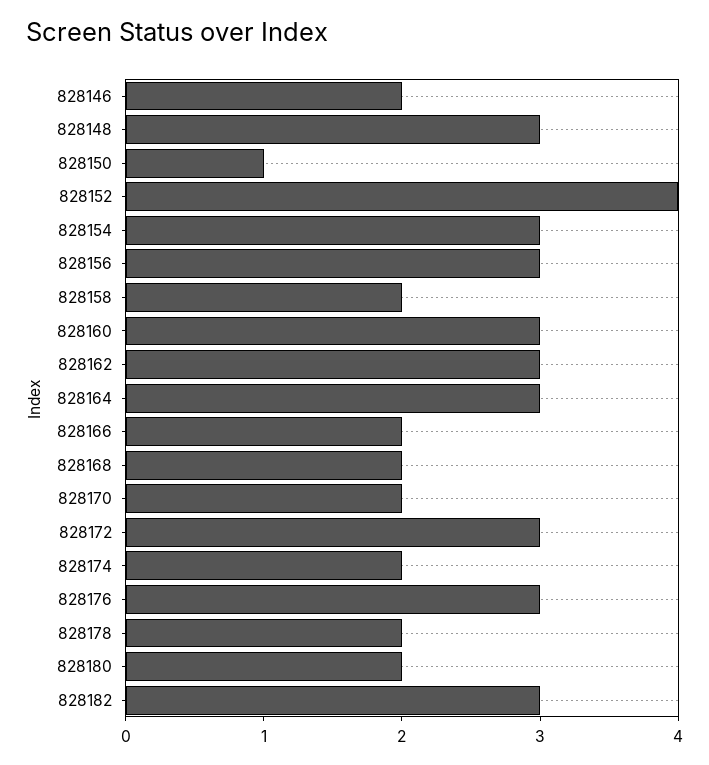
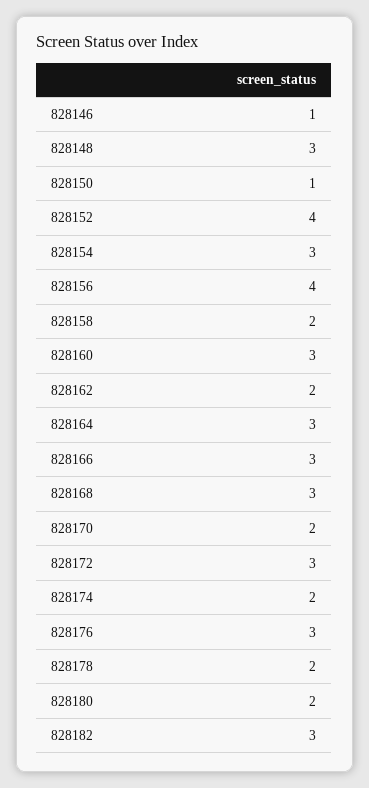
828146: 2 -> 1
828156: 3 -> 4
828162: 3 -> 2
828166: 2 -> 3
828168: 2 -> 3

